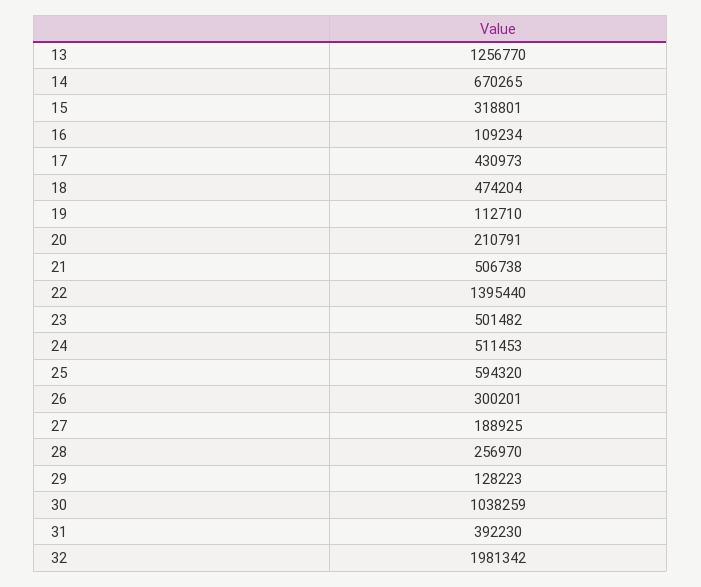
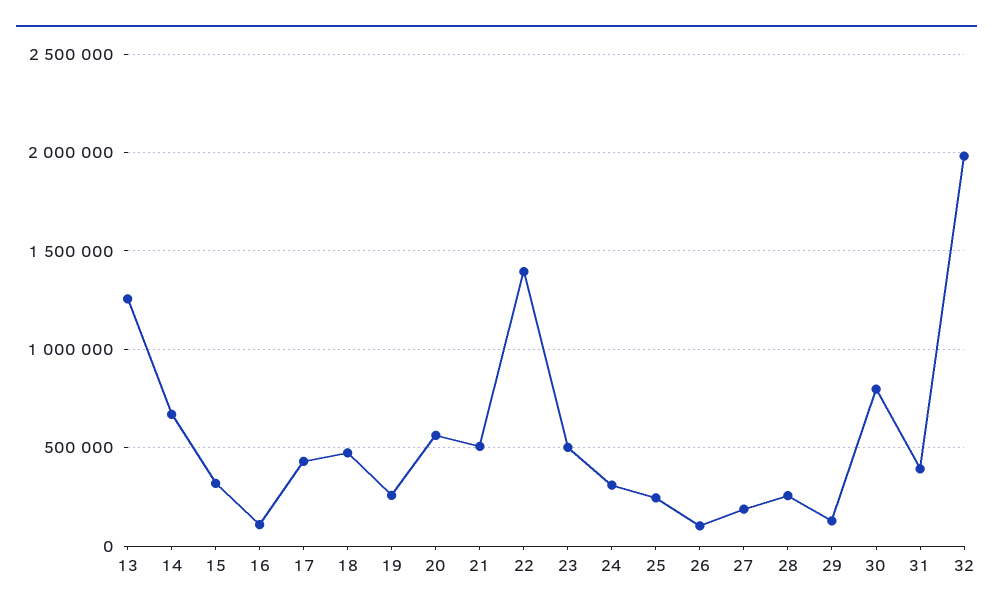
19: 112710 -> 250000
20: 210791 -> 550000
24: 511453 -> 300000
25: 594320 -> 250000
26: 300201 -> 100000
30: 1038259 -> 800000

